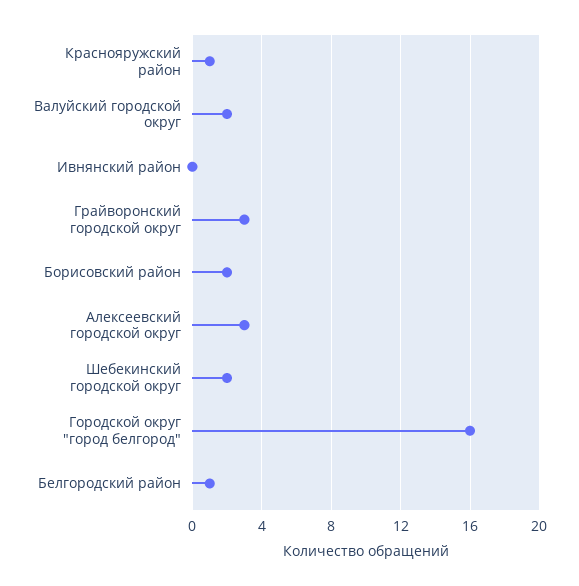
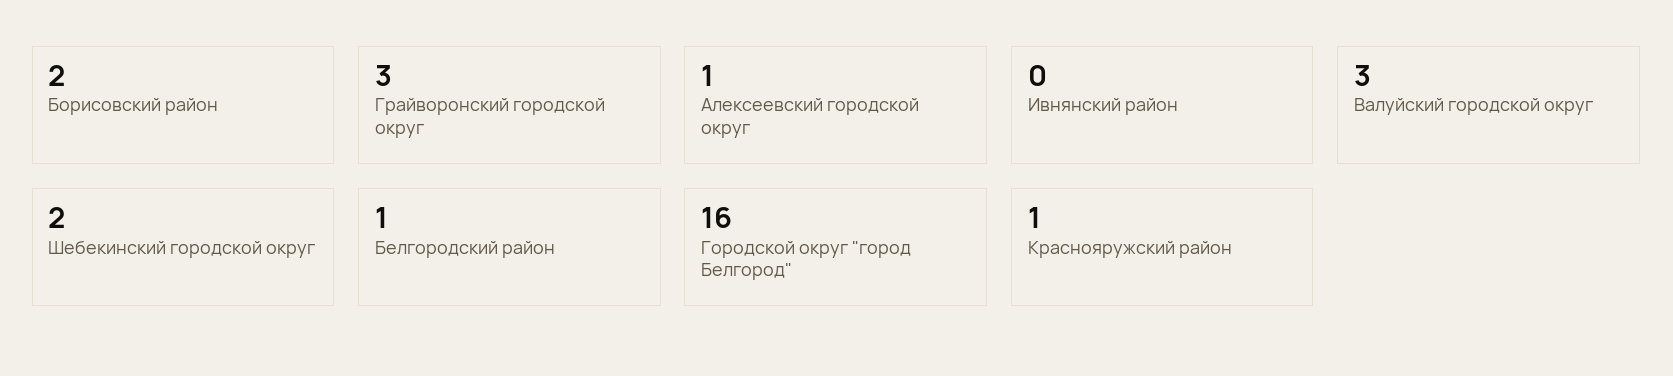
Валуйский городской округ: 2 -> 3
Алексеевский городской округ: 3 -> 1

